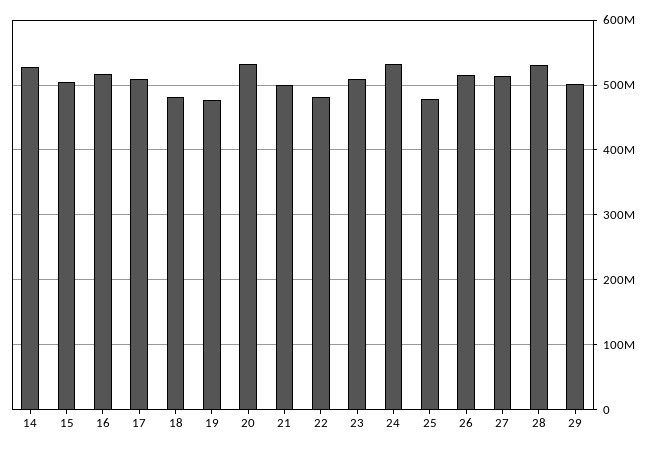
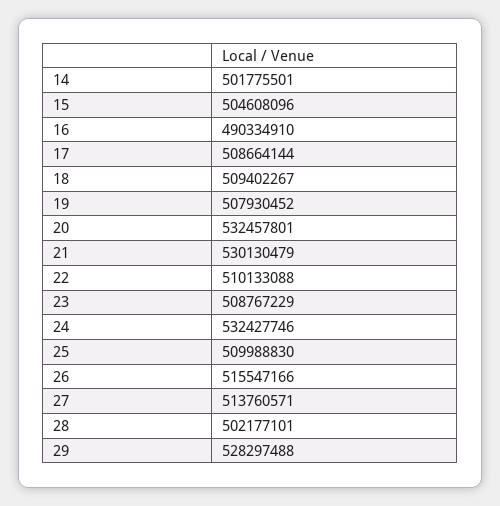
14: 530000000 -> 501775501
16: 520000000 -> 490334910
18: 480000000 -> 509402267
19: 480000000 -> 507930452
21: 500000000 -> 530130479
22: 480000000 -> 510133088
25: 480000000 -> 509988830
28: 530000000 -> 502177101
29: 500000000 -> 528297488

